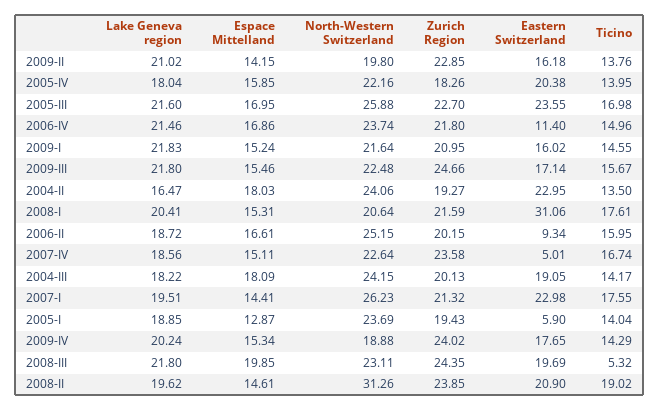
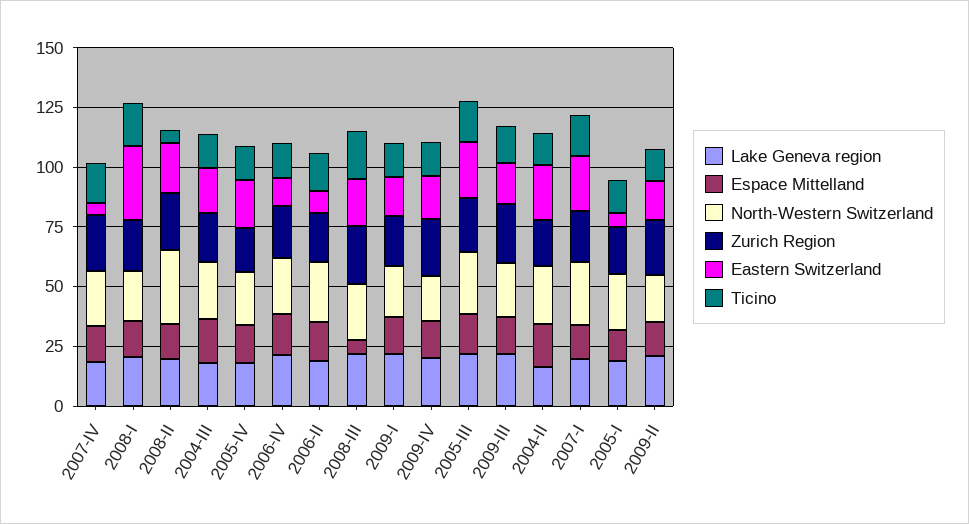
Espace Mittelland, 2008-III: 19.85 -> 5
Ticino, 2008-III: 5.32 -> 20
Ticino, 2008-II: 19.02 -> 5

